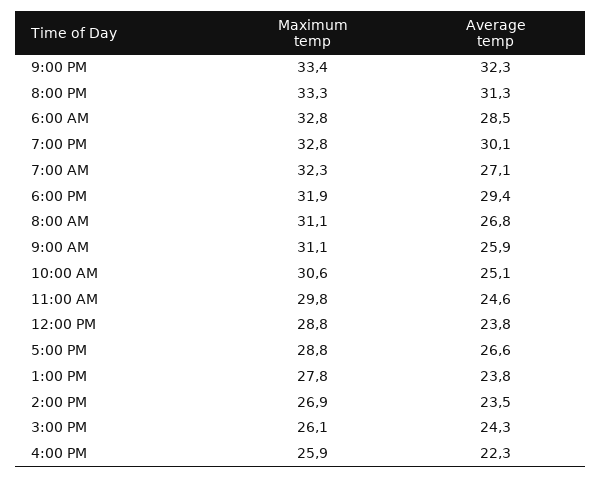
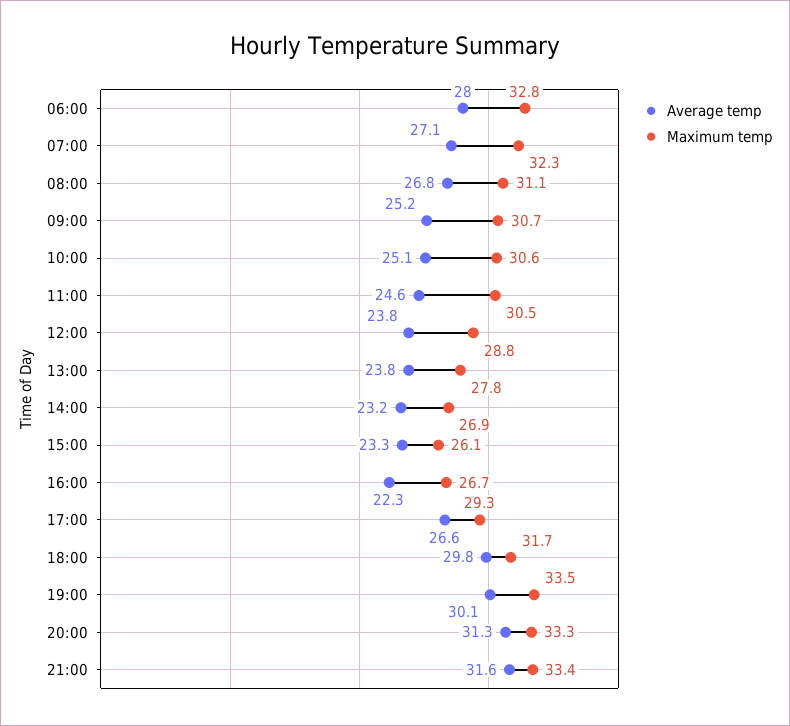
Average temp, 9:00 PM: 32.3 -> 31.6
Average temp, 6:00 AM: 28.5 -> 28
Maximum temp, 7:00 PM: 32.8 -> 33.5
Maximum temp, 6:00 PM: 31.9 -> 31.7
Average temp, 6:00 PM: 29.4 -> 29.8
Maximum temp, 9:00 AM: 31.1 -> 30.7
Average temp, 9:00 AM: 25.9 -> 25.2
Maximum temp, 11:00 AM: 29.8 -> 30.5
Maximum temp, 5:00 PM: 28.8 -> 29.3
Average temp, 2:00 PM: 23.5 -> 23.2
Average temp, 3:00 PM: 24.3 -> 23.3
Maximum temp, 4:00 PM: 25.9 -> 26.7

